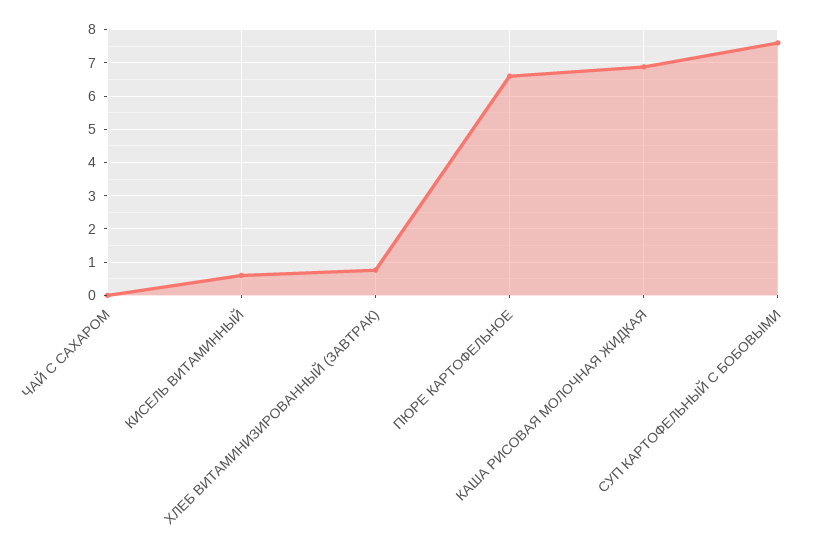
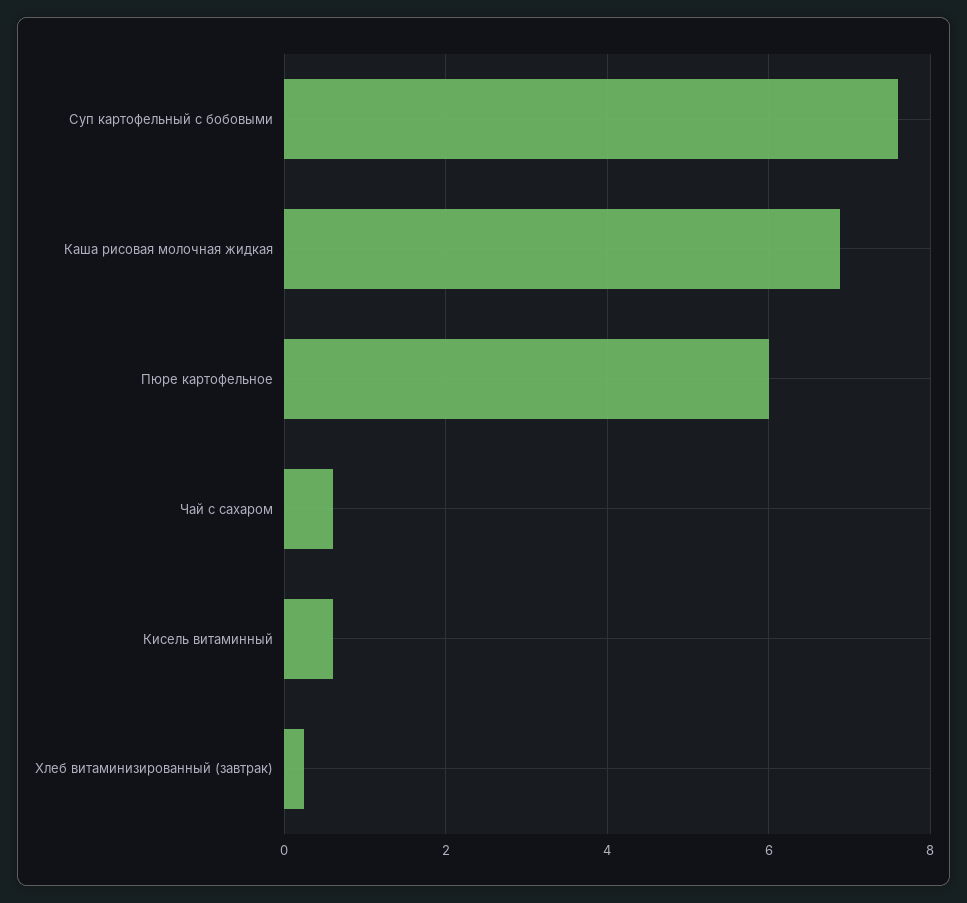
ЧАЙ С САХАРОМ: 0 -> 0.6
ХЛЕБ ВИТАМИНИЗИРОВАННЫЙ (ЗАВТРАК): 0.8 -> 0.2
ПЮРЕ КАРТОФЕЛЬНОЕ: 6.6 -> 6

